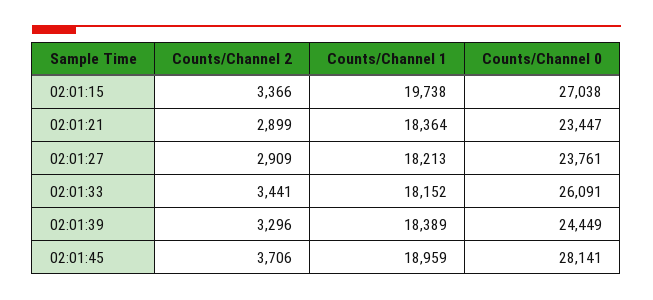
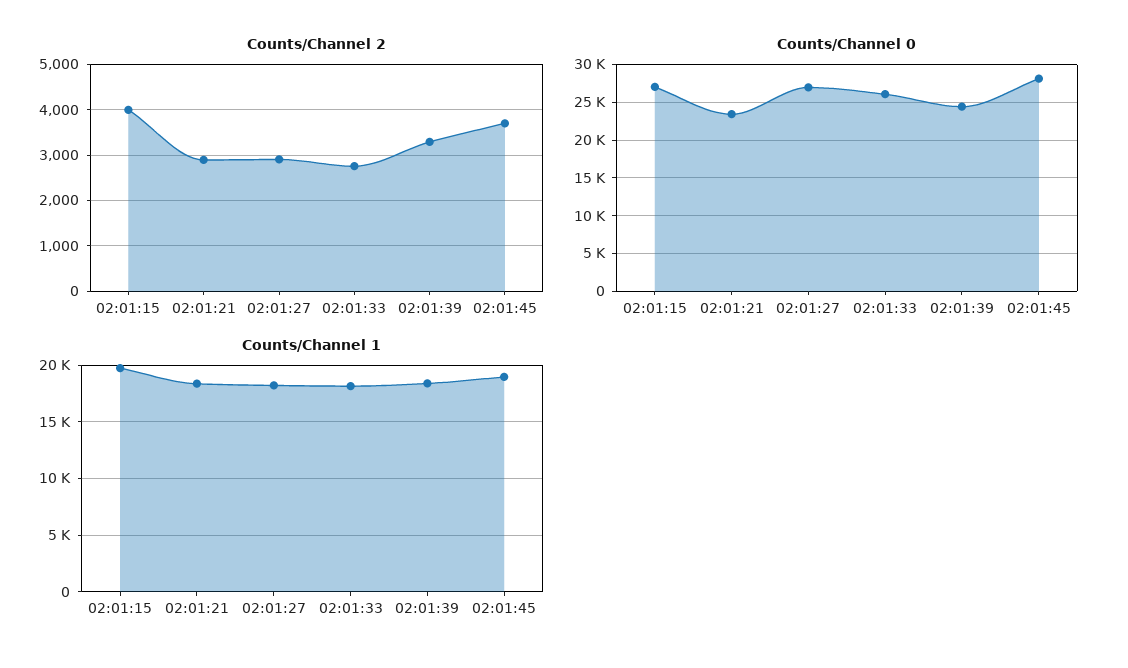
Counts/Channel 2, 02:01:15: 3366 -> 4000
Counts/Channel 0, 02:01:27: 23761 -> 27000
Counts/Channel 2, 02:01:33: 3441 -> 2800

